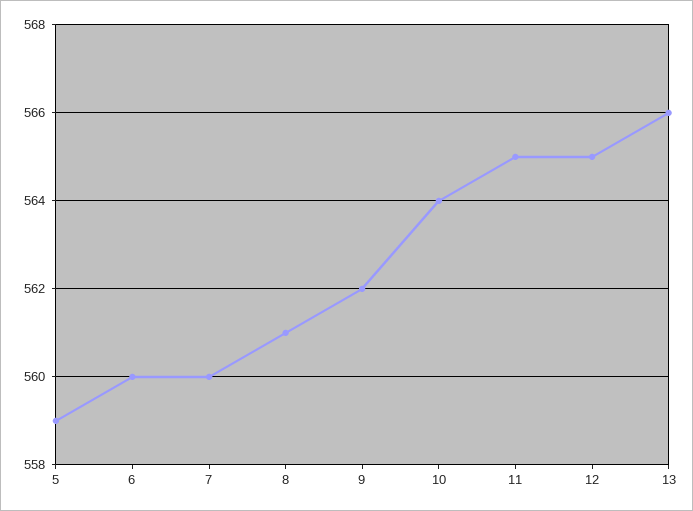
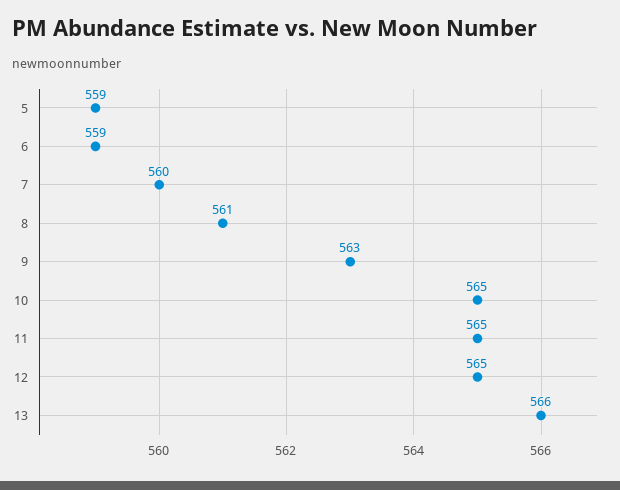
6: 560 -> 559
9: 562 -> 563
10: 564 -> 565

